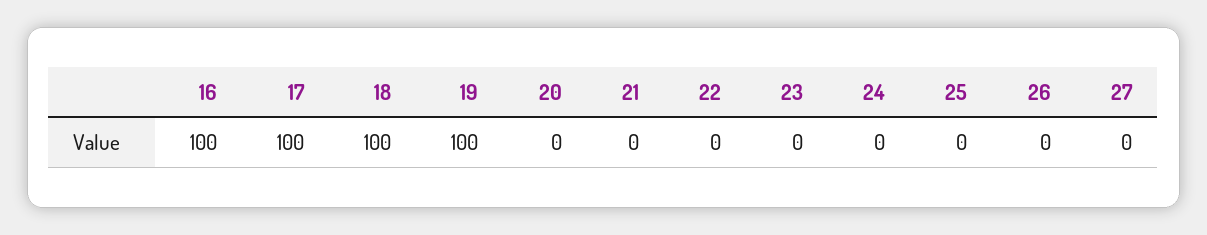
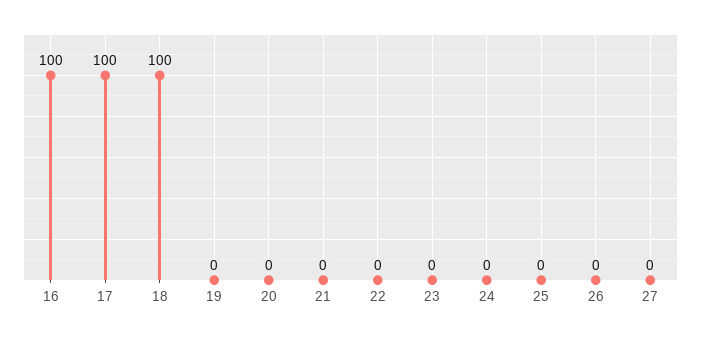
19: 100 -> 0

